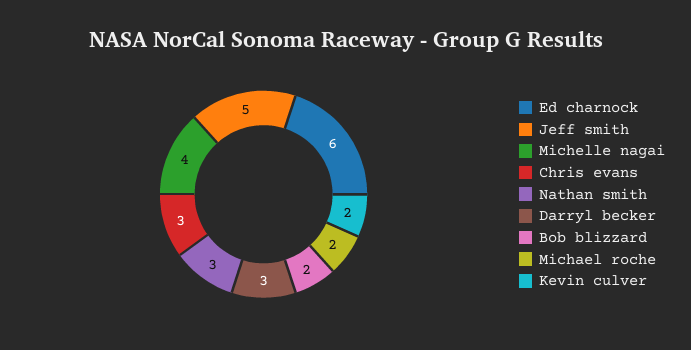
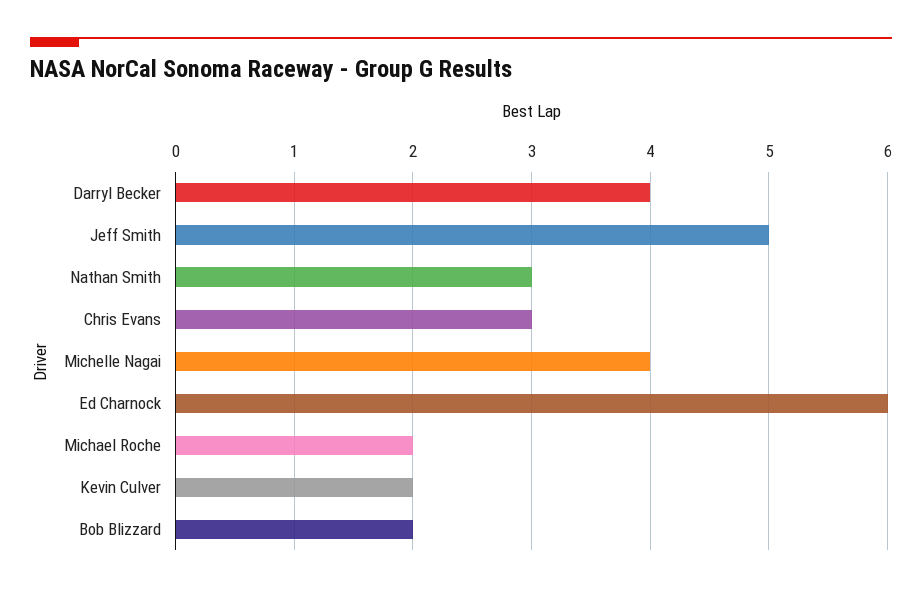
Darryl becker: 3 -> 4

